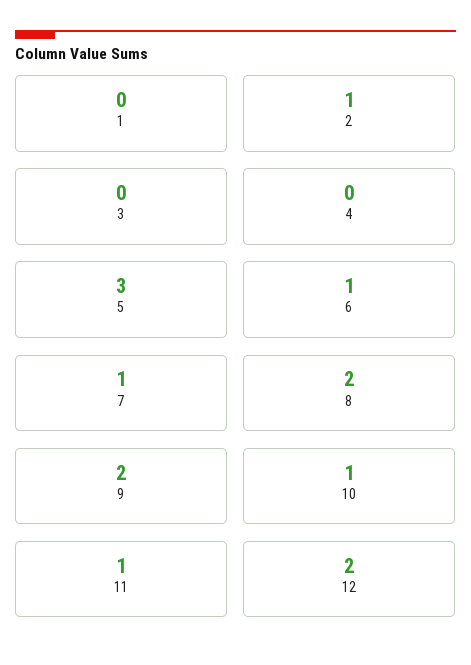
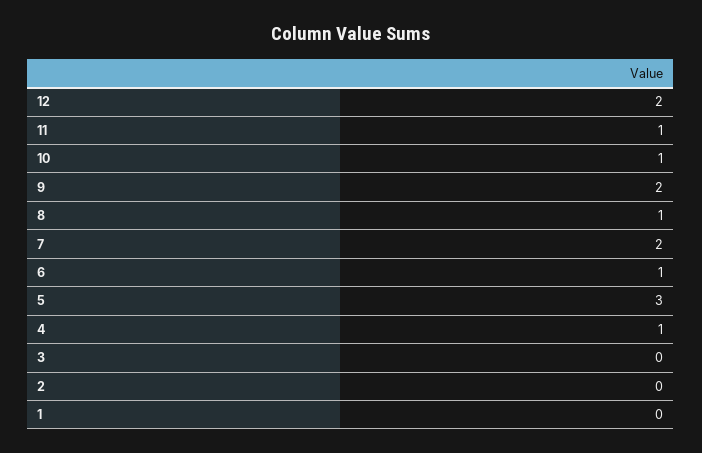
2: 1 -> 0
4: 0 -> 1
7: 1 -> 2
8: 2 -> 1

